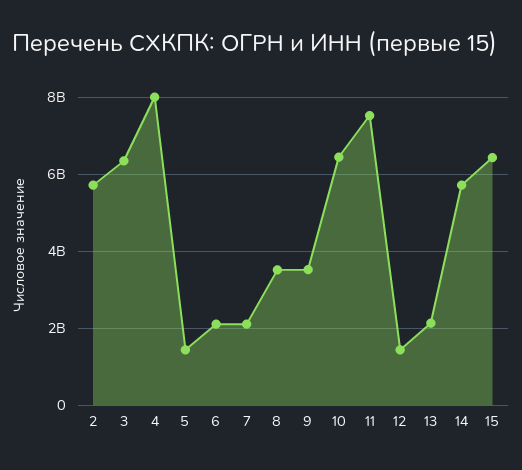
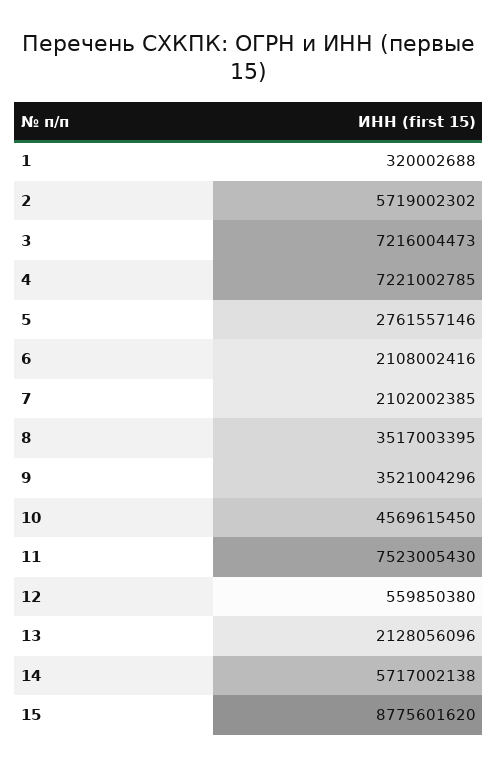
3: 6400000000 -> 7216004473
4: 8000000000 -> 7221002785
5: 1400000000 -> 2761557146
10: 6400000000 -> 4569615450
12: 1400000000 -> 559850380
15: 6400000000 -> 8775601620
1: none -> 320002688

